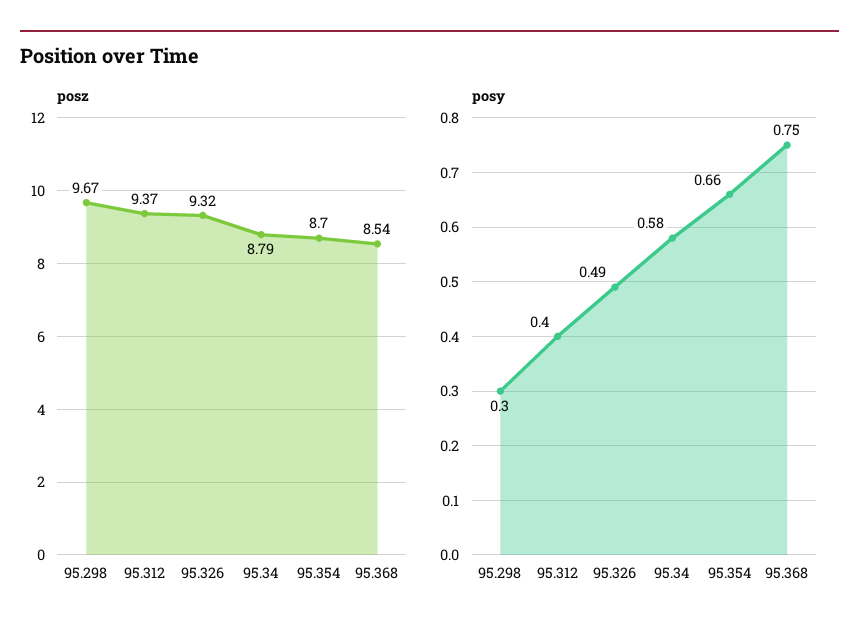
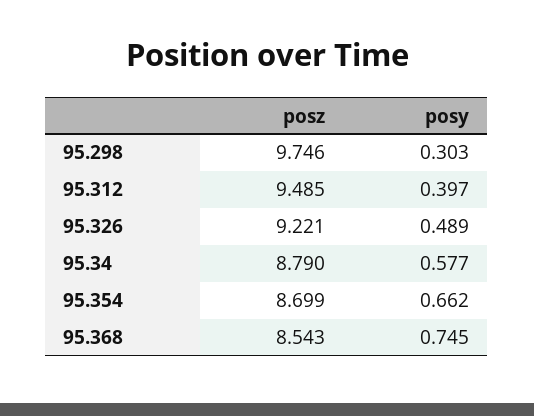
posz, 95.298: 9.67 -> 9.746
posz, 95.312: 9.37 -> 9.485
posz, 95.326: 9.32 -> 9.221

